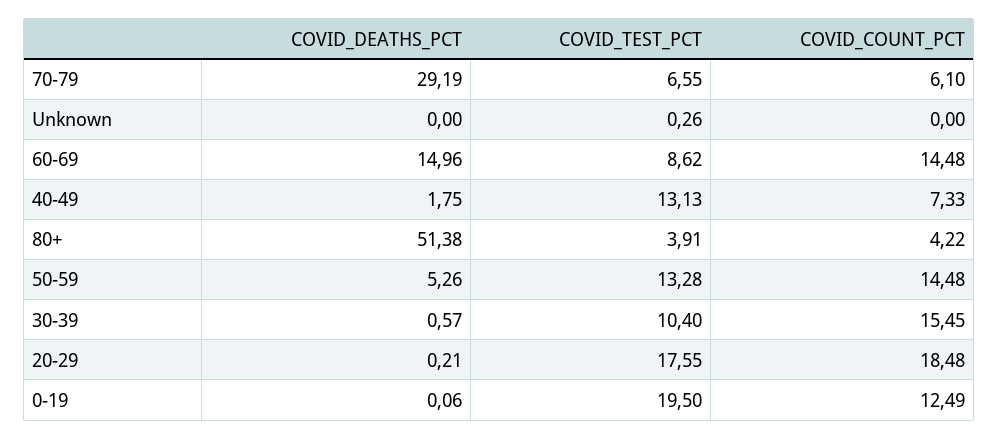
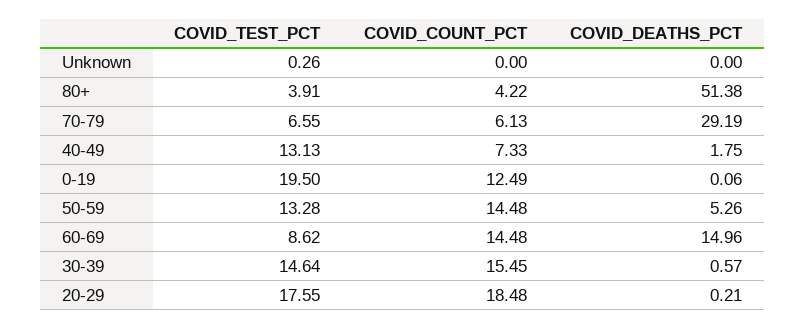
COVID_COUNT_PCT, 70-79: 6.1 -> 6.13
COVID_TEST_PCT, 30-39: 10.4 -> 14.64

